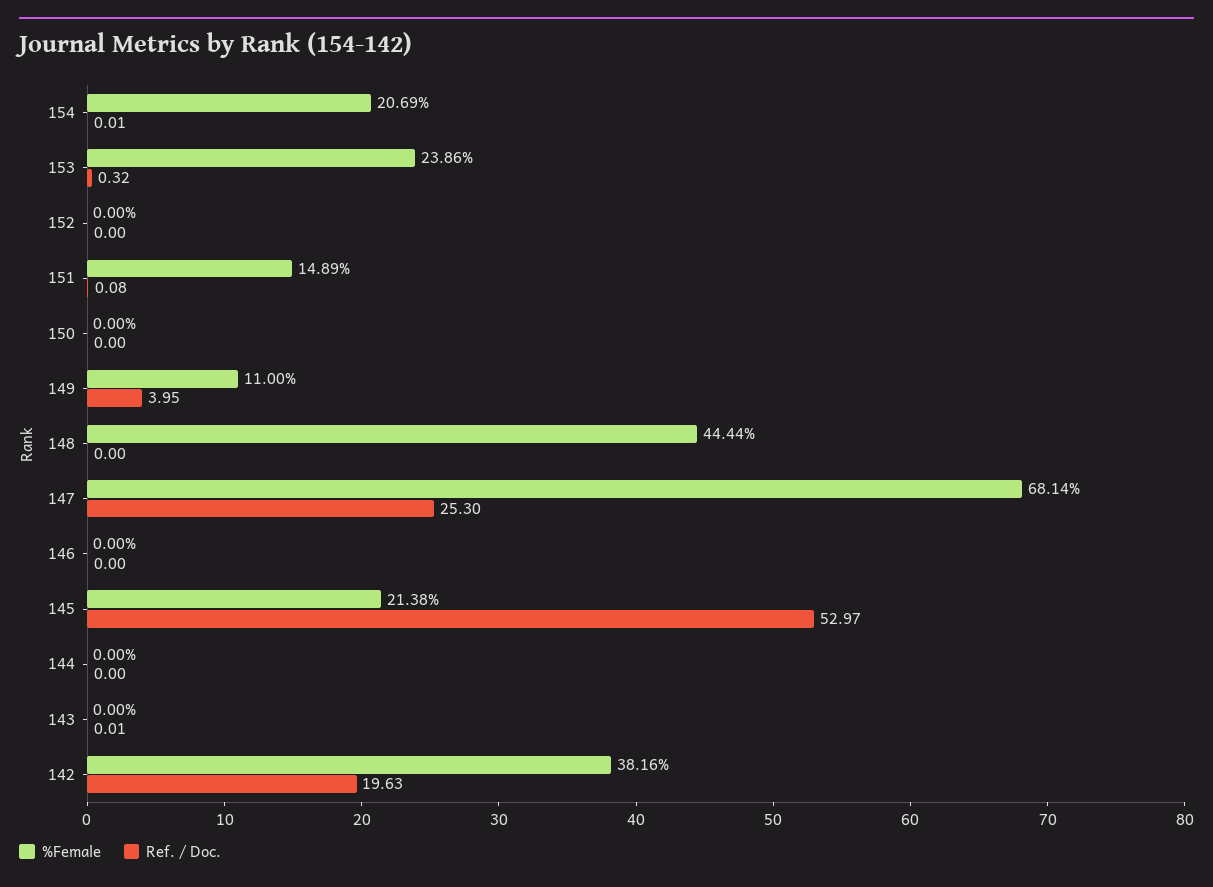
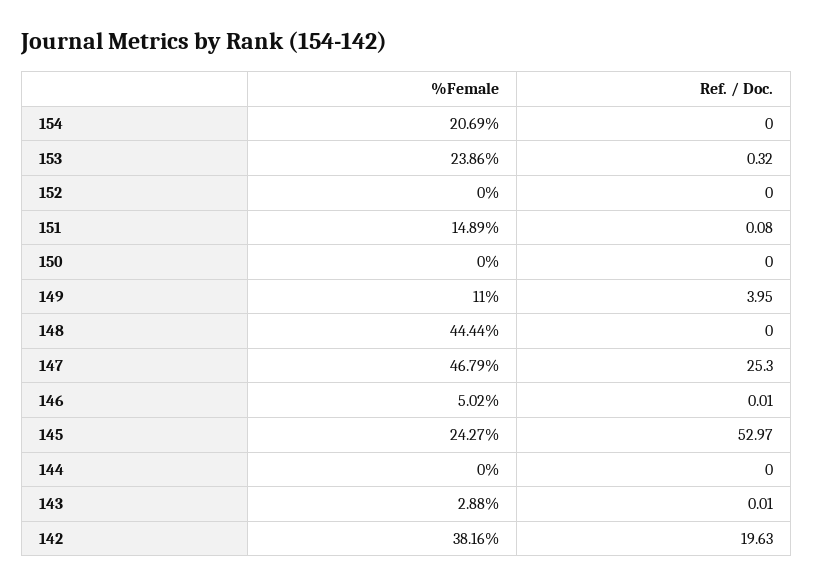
Ref. / Doc., 154: 0.01 -> 0
%Female, 147: 68.14 -> 46.79
%Female, 146: 0 -> 5.02
Ref. / Doc., 146: 0 -> 0.01
%Female, 145: 21.38 -> 24.27
%Female, 143: 0 -> 2.88

